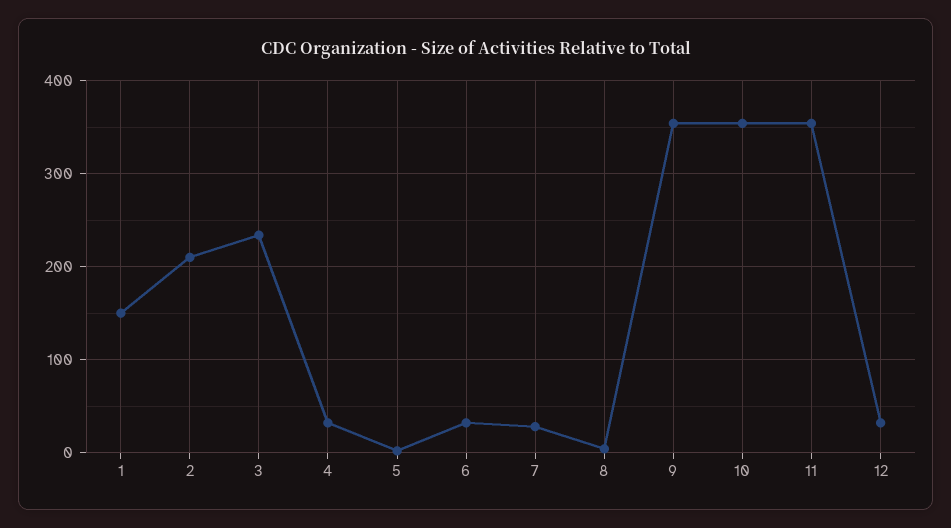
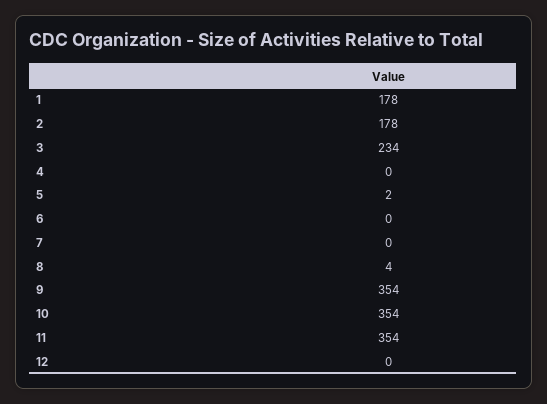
1: 150 -> 178
2: 210 -> 178
4: 30 -> 0
6: 30 -> 0
7: 30 -> 0
12: 30 -> 0

